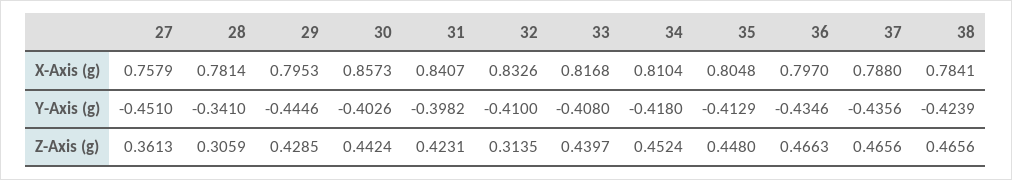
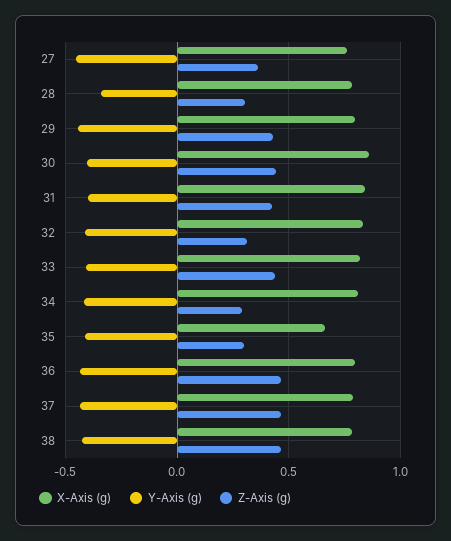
X-Axis (g), 35: 0.8048 -> 0.65
Z-Axis (g), 34: 0.4524 -> 0.3
Z-Axis (g), 35: 0.448 -> 0.3

